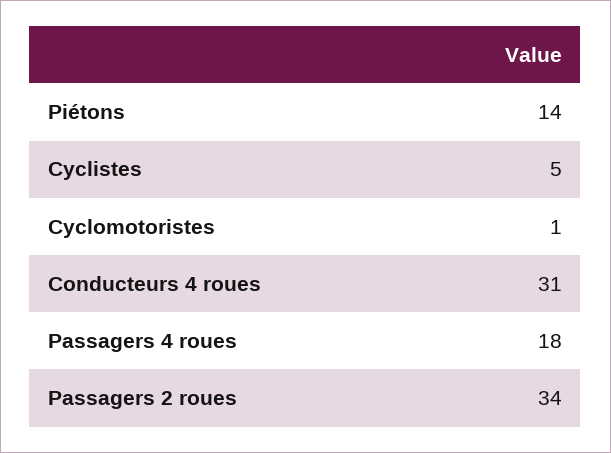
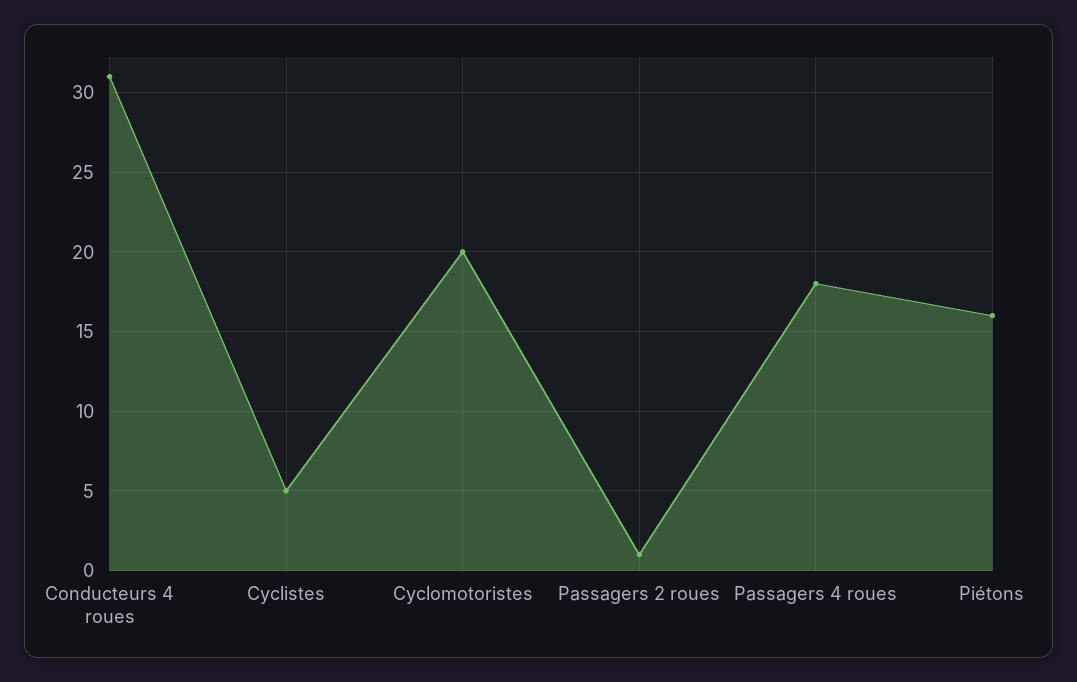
Piétons: 14 -> 16
Cyclomotoristes: 1 -> 20
Passagers 2 roues: 34 -> 1

